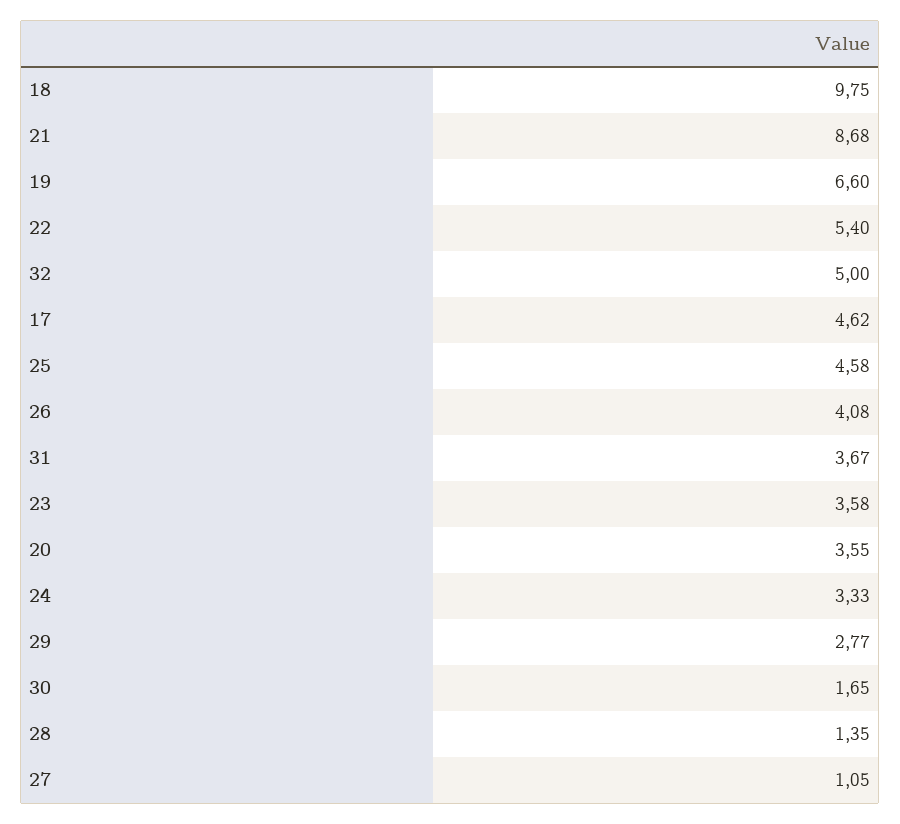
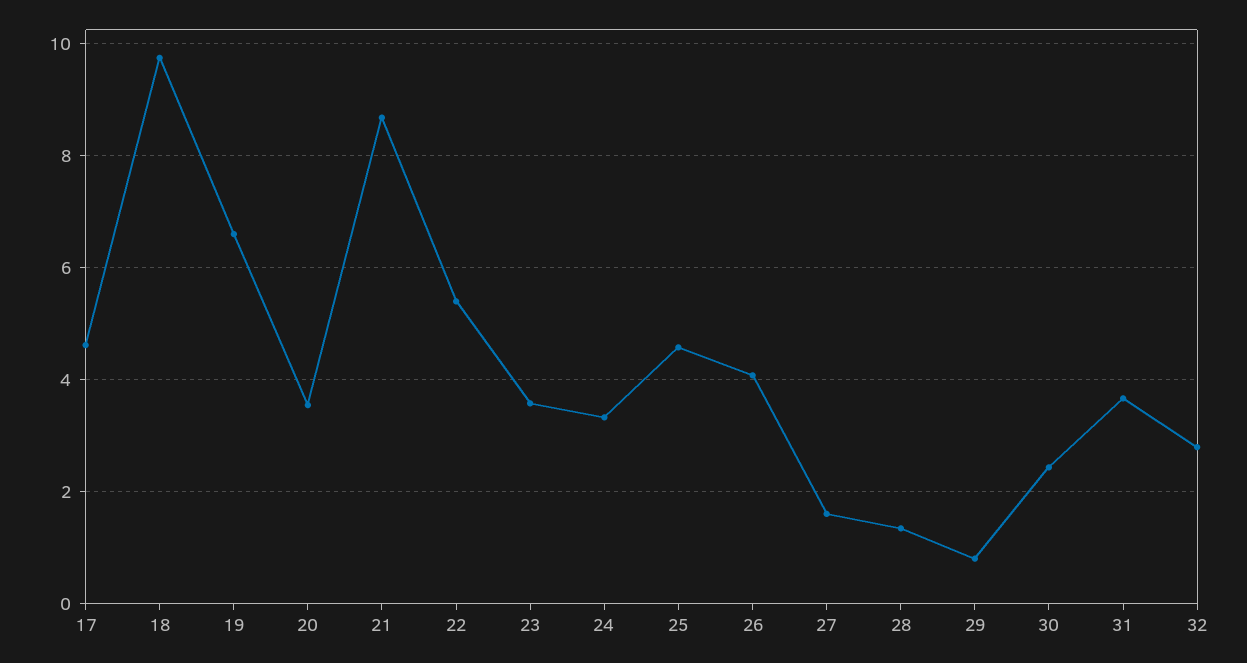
32: 5 -> 2.8
29: 2.77 -> 0.8
30: 1.65 -> 2.4
27: 1.05 -> 1.6

